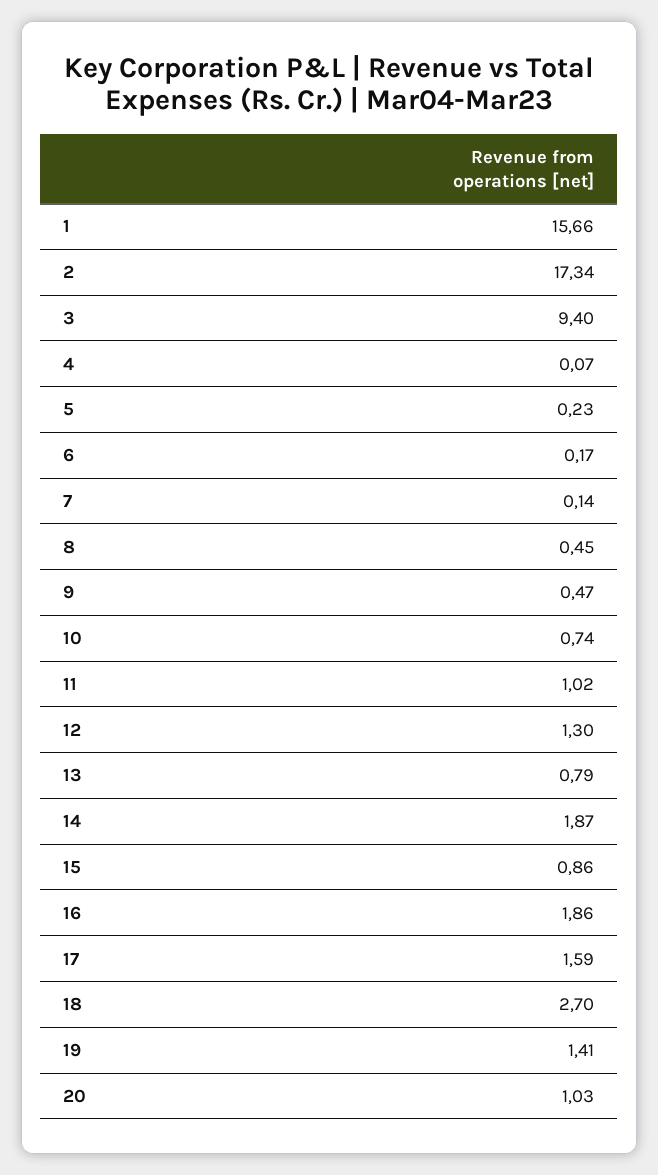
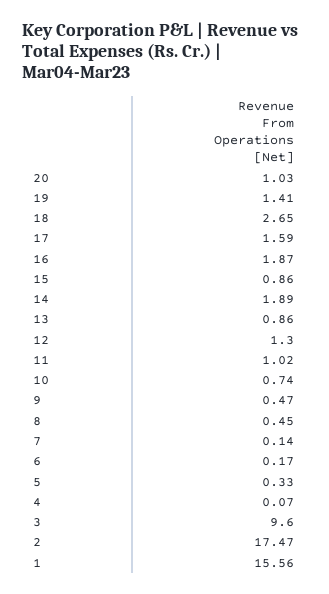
1: 15.66 -> 15.56
2: 17.34 -> 17.47
3: 9.4 -> 9.6
5: 0.23 -> 0.33
13: 0.79 -> 0.86
14: 1.87 -> 1.89
16: 1.86 -> 1.87
18: 2.7 -> 2.65

